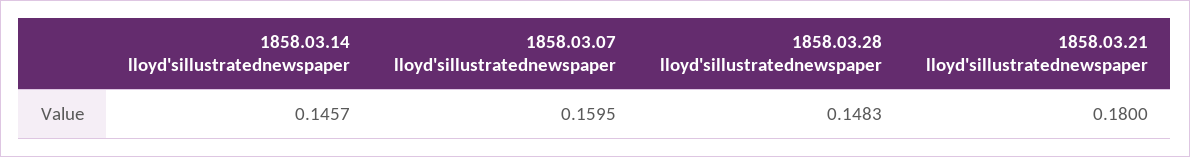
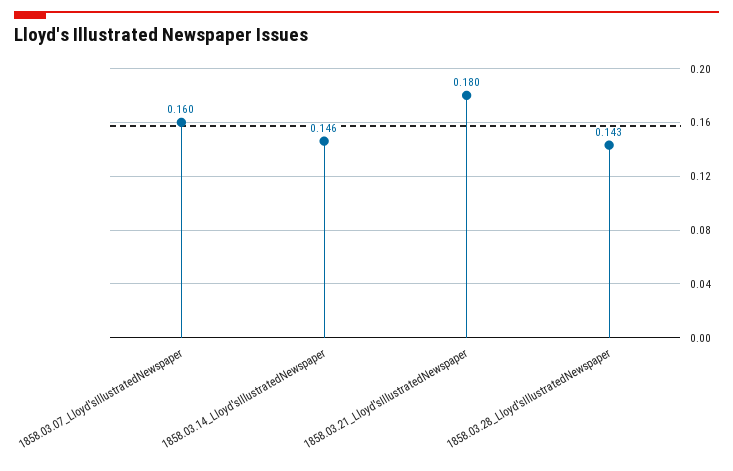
1858.03.28 lloyd'sillustratednewspaper: 0.1483 -> 0.143

